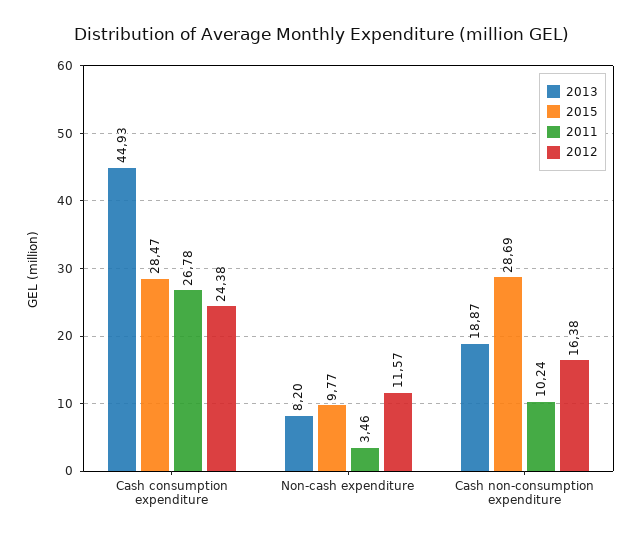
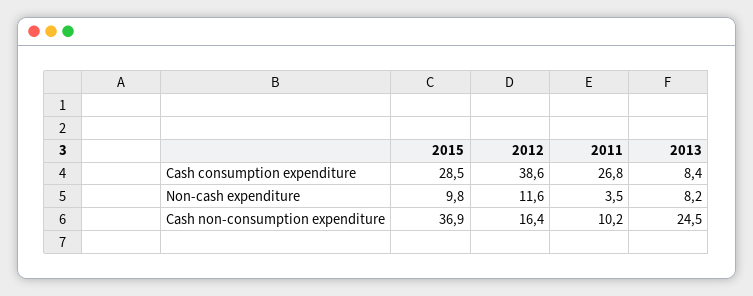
2013, Cash consumption expenditure: 44.93 -> 8.4
2012, Cash consumption expenditure: 24.38 -> 38.6
2013, Cash non-consumption expenditure: 18.87 -> 24.5
2015, Cash non-consumption expenditure: 28.69 -> 36.9

